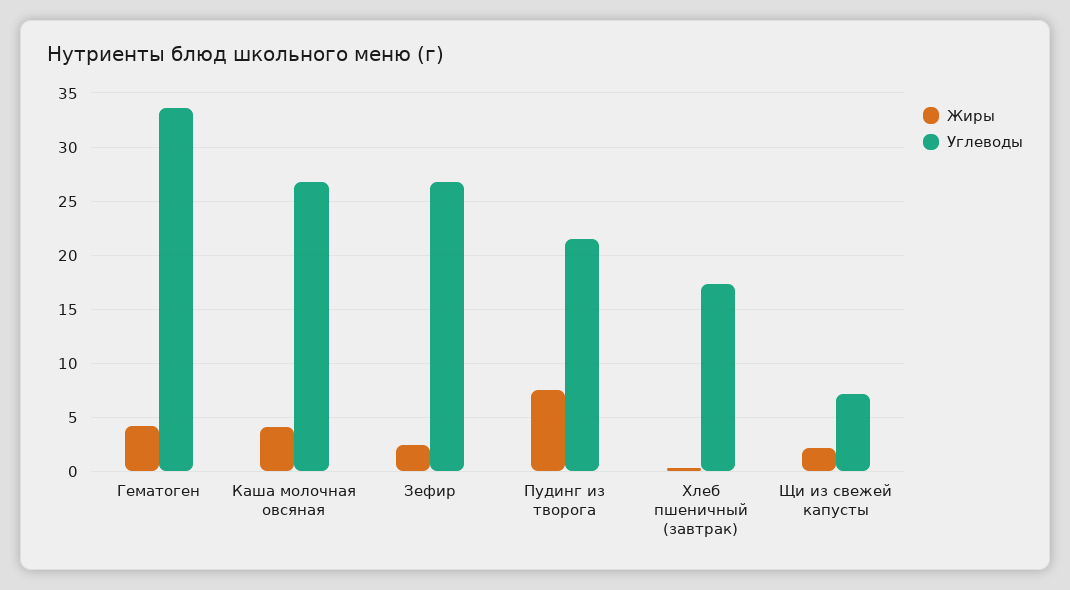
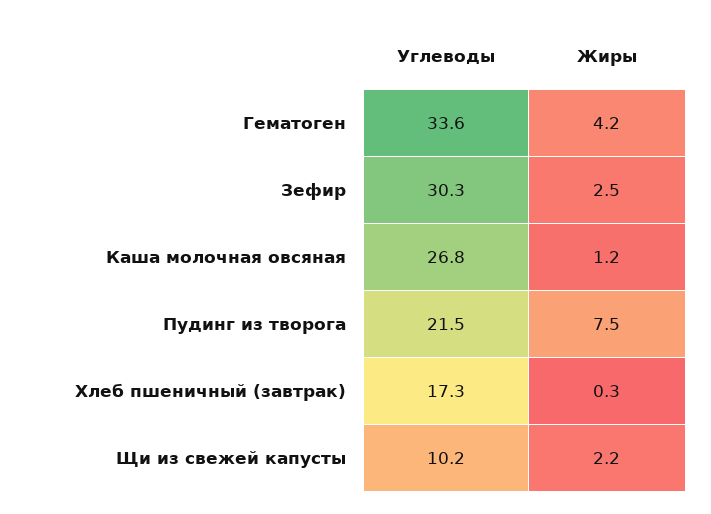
Жиры, Каша молочная овсяная: 4 -> 1.2
Углеводы, Зефир: 27 -> 30.3
Углеводы, Щи из свежей капусты: 7 -> 10.2

